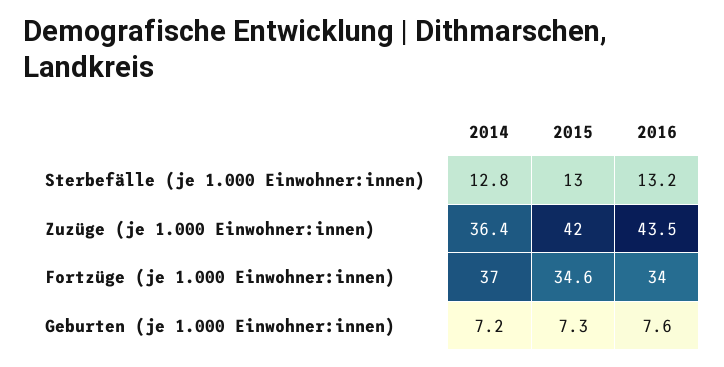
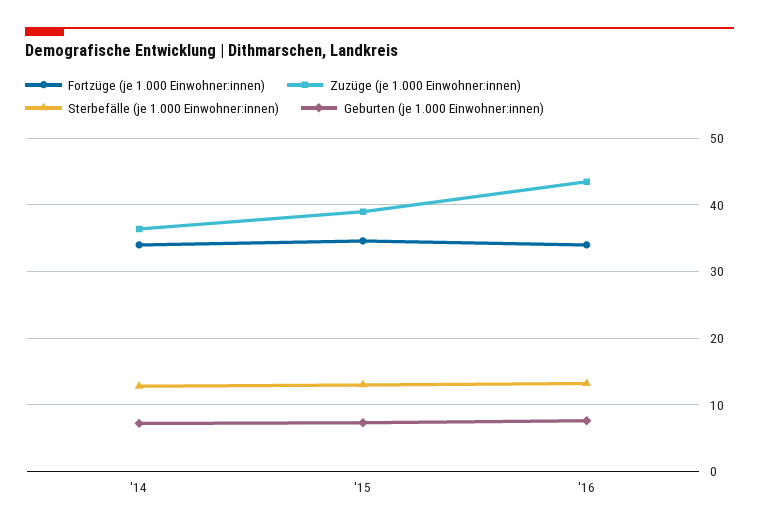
Zuzüge (je 1.000 Einwohner:innen), 2015: 42 -> 39
Fortzüge (je 1.000 Einwohner:innen), 2014: 37 -> 34

